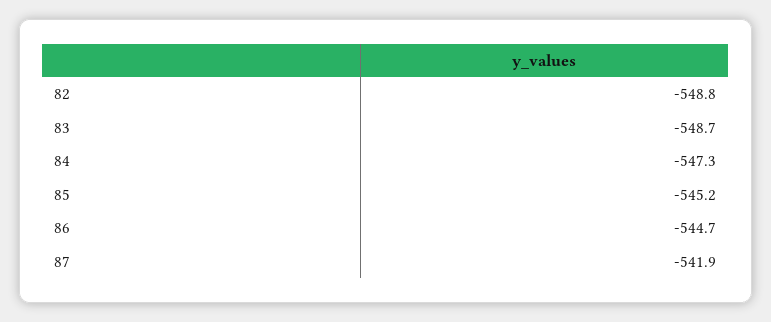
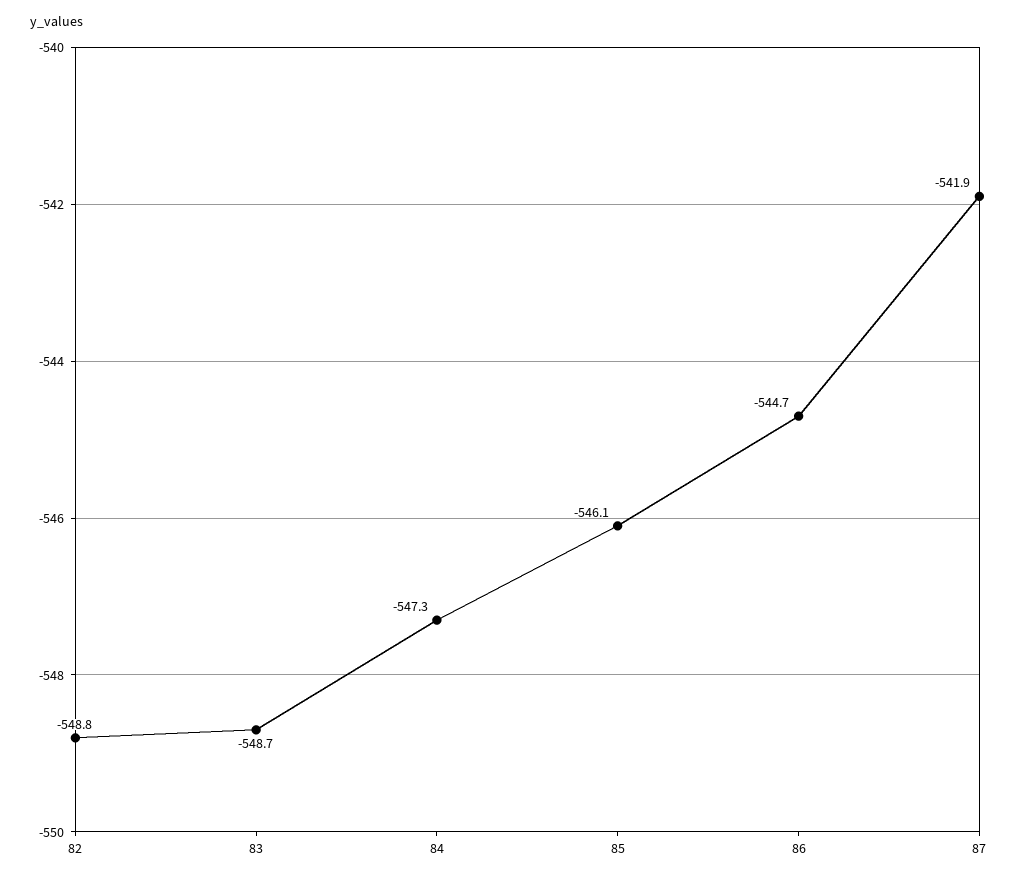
85: -545.2 -> -546.1

